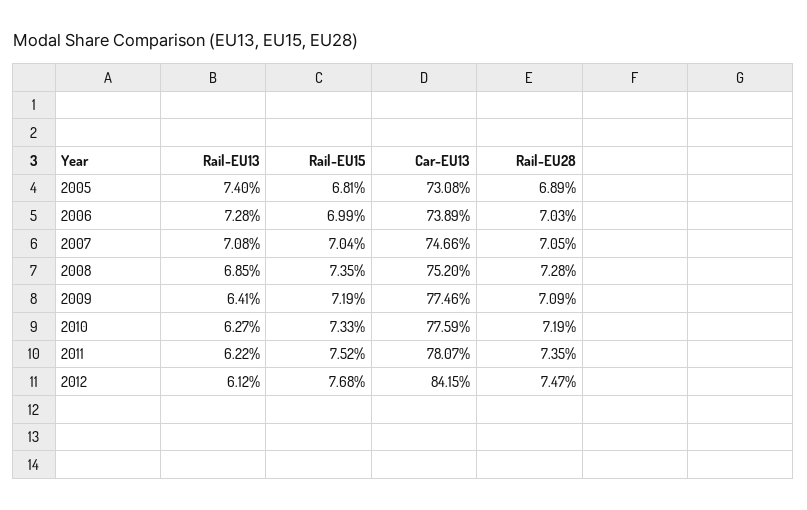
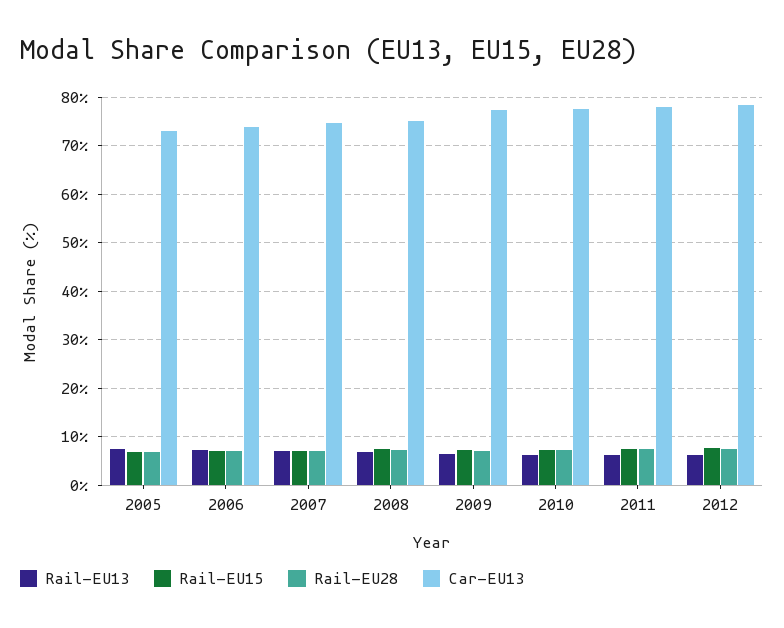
Car-EU13, 2012: 84.15 -> 78

